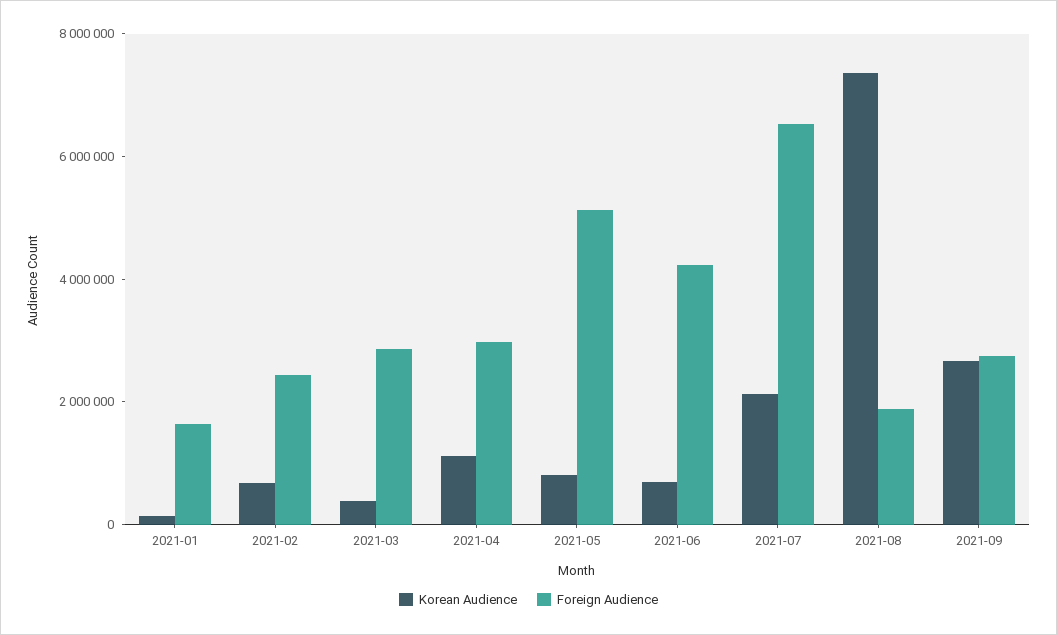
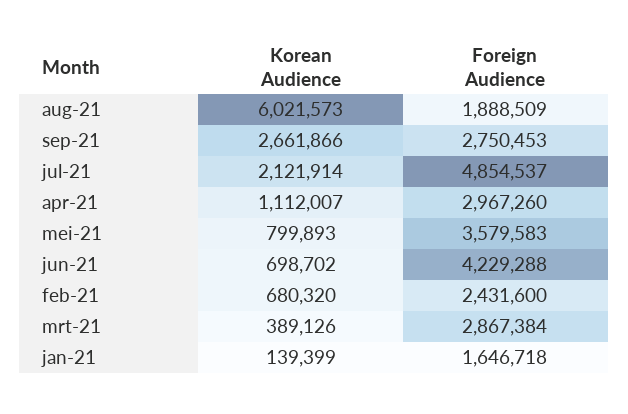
Foreign Audience, 2021-05: 5000000 -> 3579583
Foreign Audience, 2021-07: 6500000 -> 4854537
Korean Audience, 2021-08: 7500000 -> 6021573

